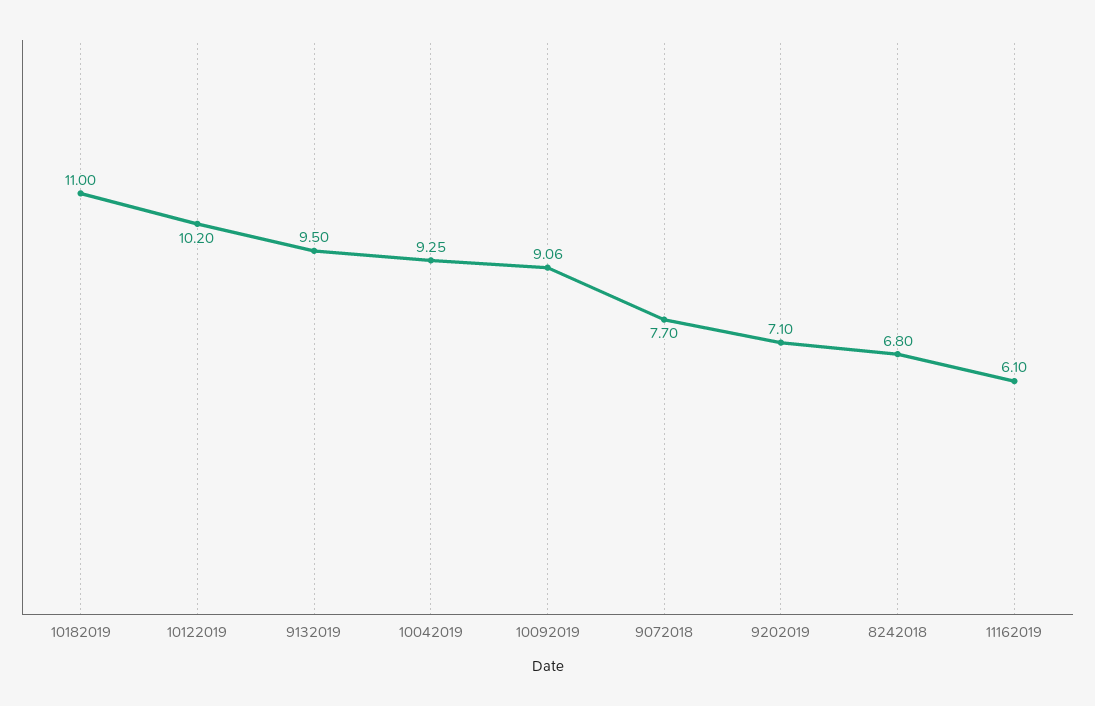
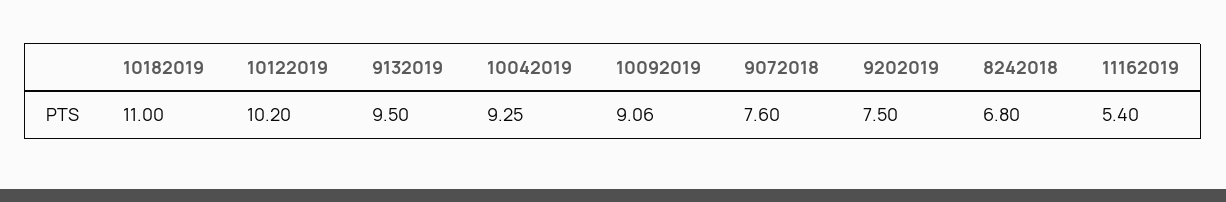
9072018: 7.7 -> 7.6
9202019: 7.1 -> 7.5
11162019: 6.1 -> 5.4

